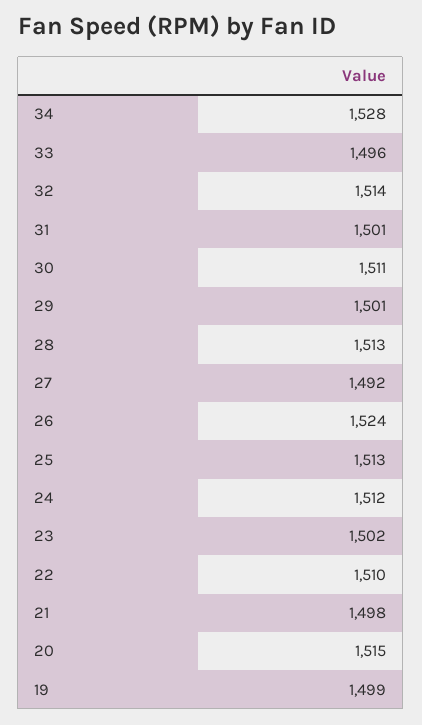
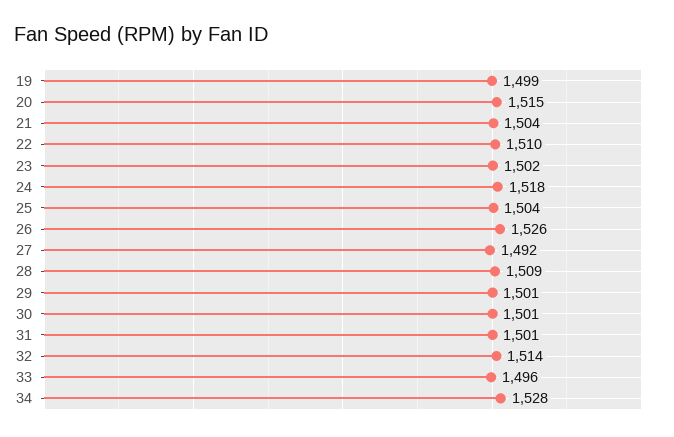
30: 1511 -> 1501
28: 1513 -> 1509
26: 1524 -> 1526
25: 1513 -> 1504
24: 1512 -> 1518
21: 1498 -> 1504

